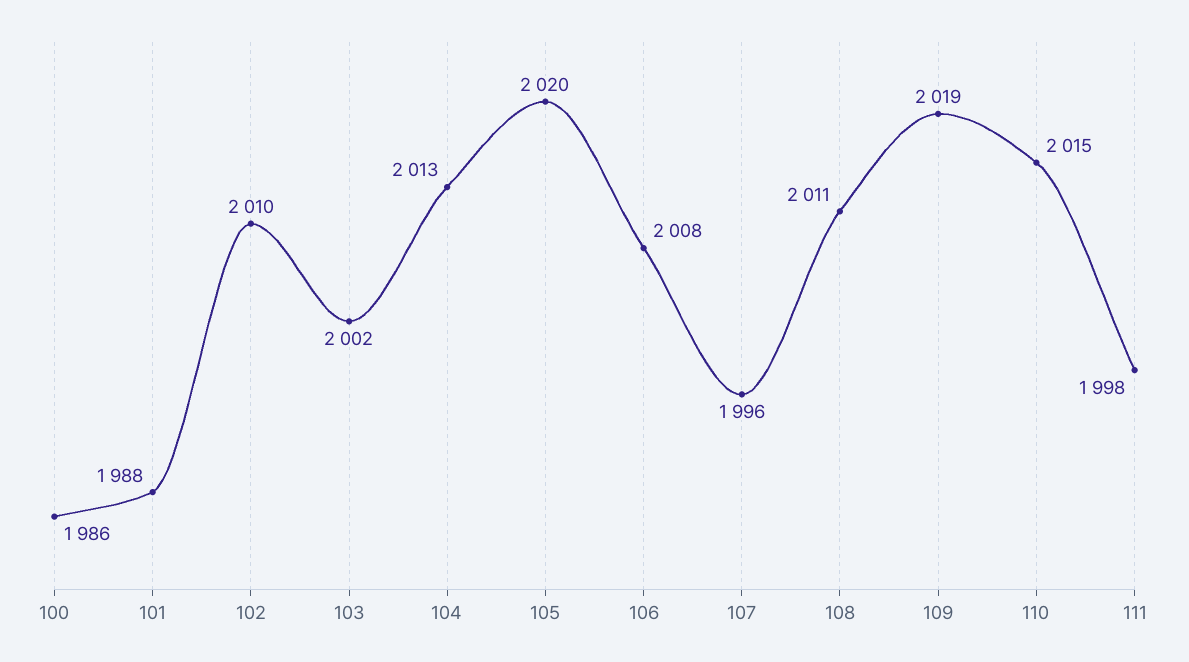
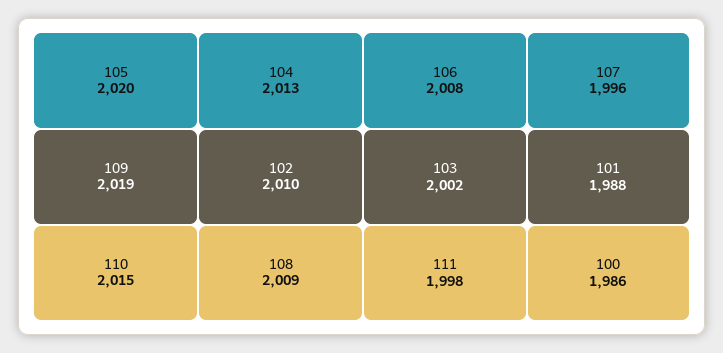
108: 2011 -> 2009

